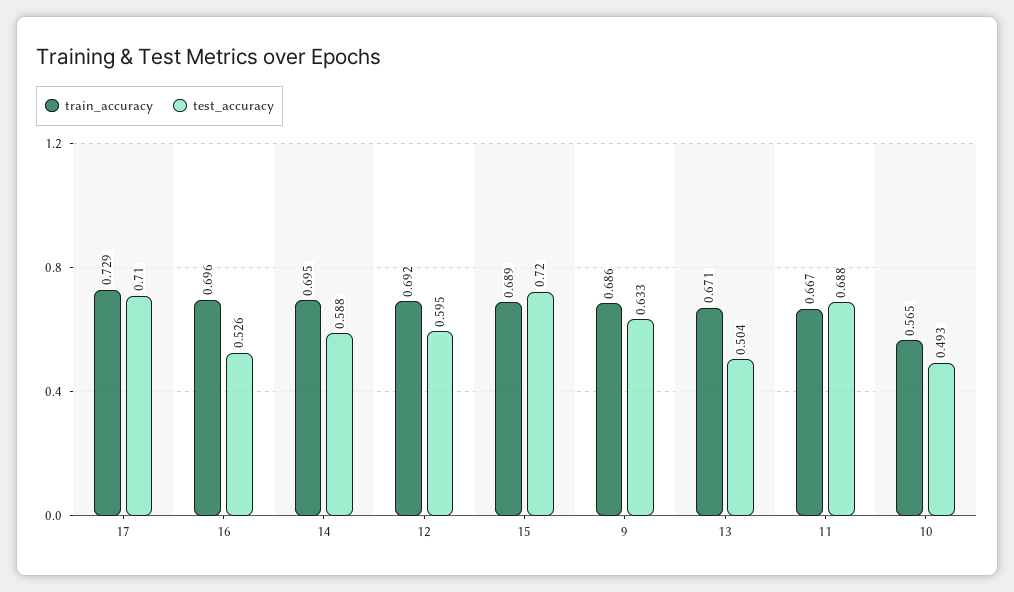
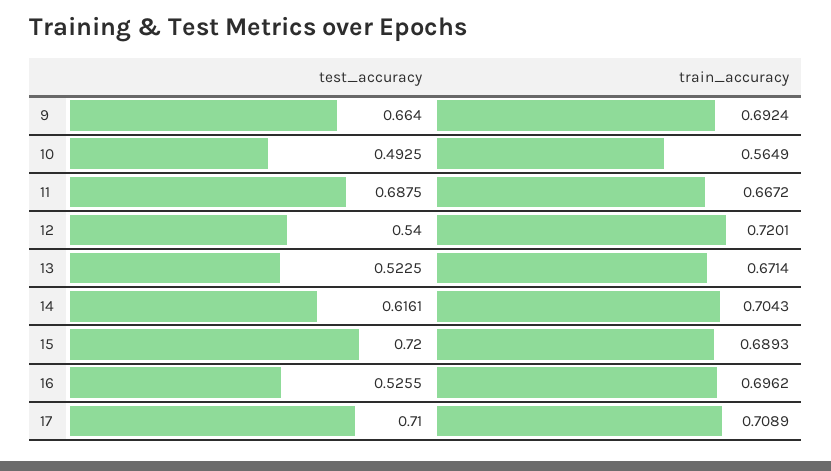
train_accuracy, 17: 0.729 -> 0.7089
train_accuracy, 14: 0.695 -> 0.7043
test_accuracy, 14: 0.588 -> 0.6161
train_accuracy, 12: 0.692 -> 0.7201
test_accuracy, 12: 0.595 -> 0.54
train_accuracy, 9: 0.686 -> 0.6924
test_accuracy, 9: 0.633 -> 0.664
test_accuracy, 13: 0.504 -> 0.5225

